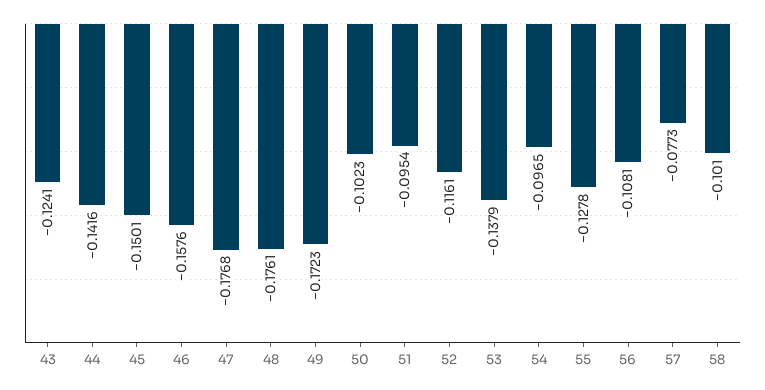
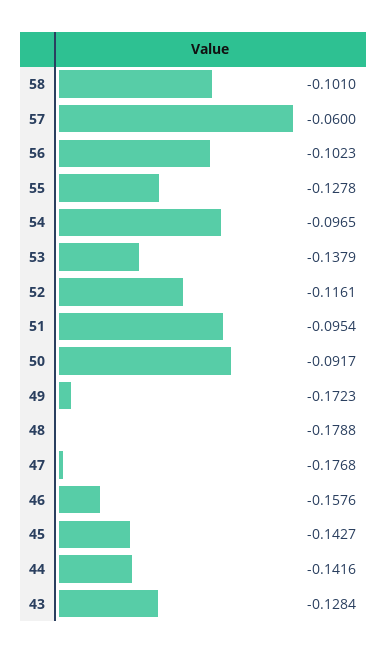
43: -0.1241 -> -0.1284
45: -0.1501 -> -0.1427
48: -0.1761 -> -0.1788
50: -0.1023 -> -0.0917
56: -0.1081 -> -0.1023
57: -0.0773 -> -0.06

